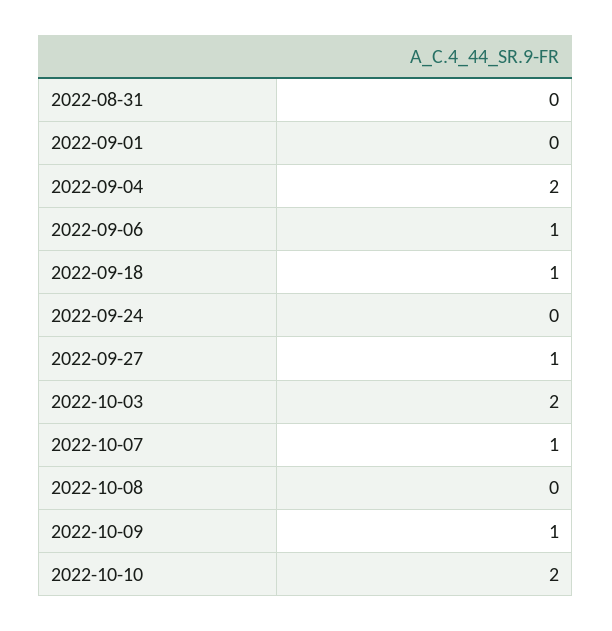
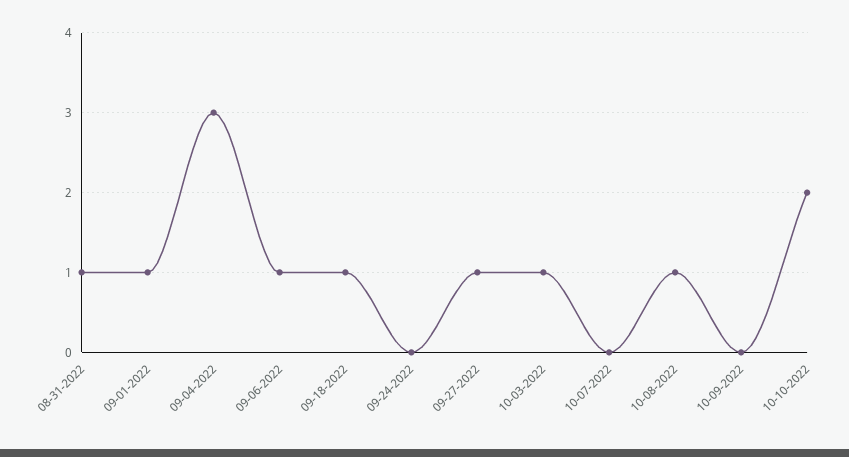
2022-08-31: 0 -> 1
2022-09-01: 0 -> 1
2022-09-04: 2 -> 3
2022-10-03: 2 -> 1
2022-10-07: 1 -> 0
2022-10-08: 0 -> 1
2022-10-09: 1 -> 0

